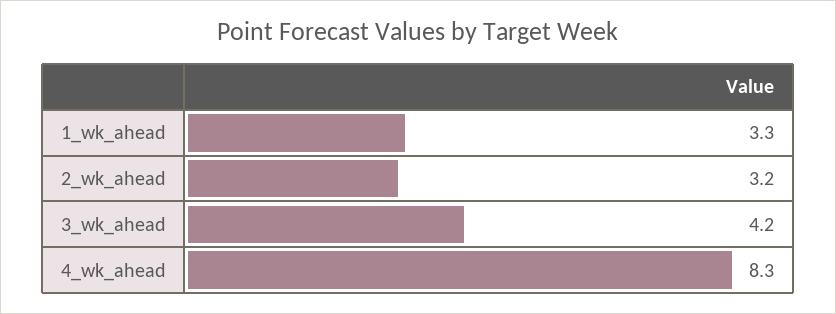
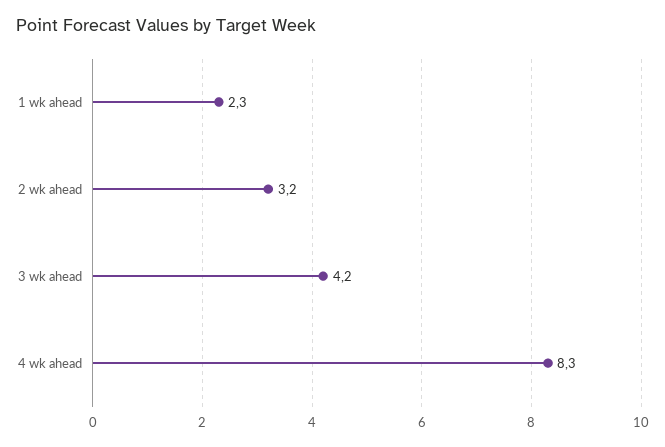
1_wk_ahead: 3.3 -> 2.3

